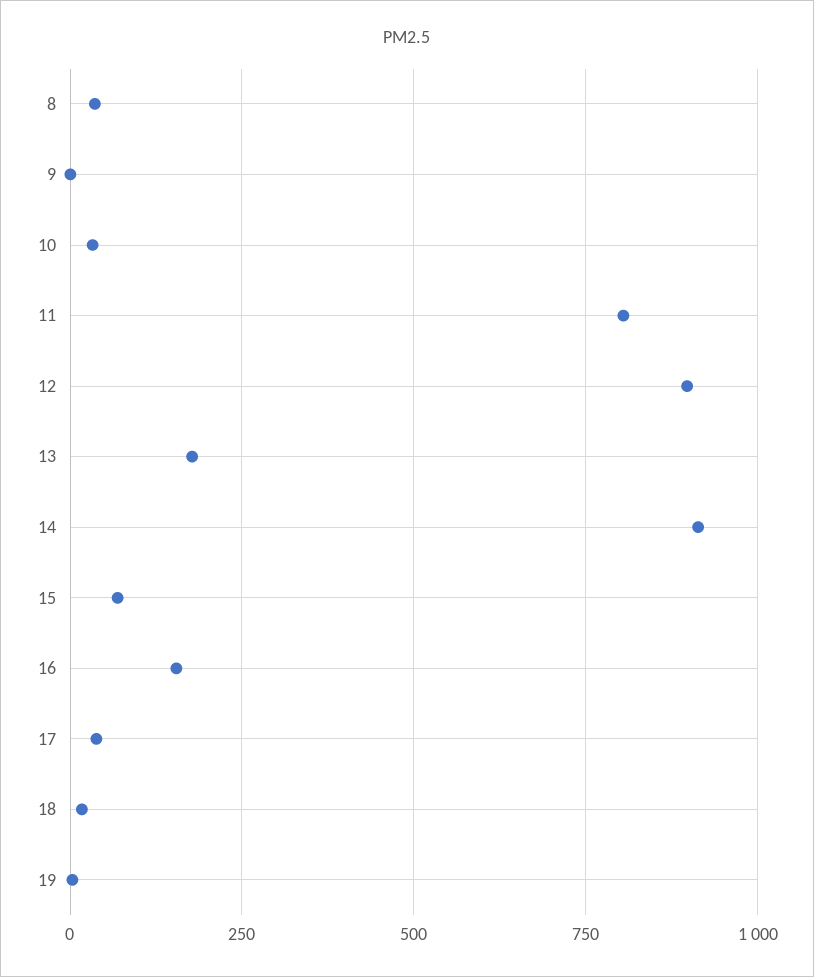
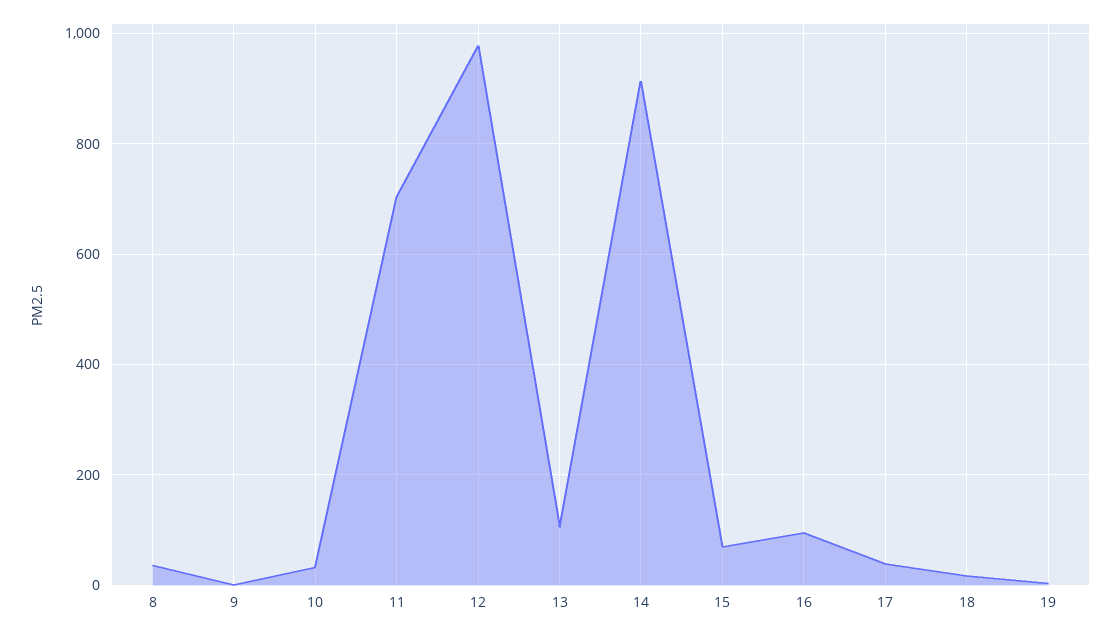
11: 800 -> 700
12: 900 -> 980
13: 175 -> 100
16: 150 -> 100

